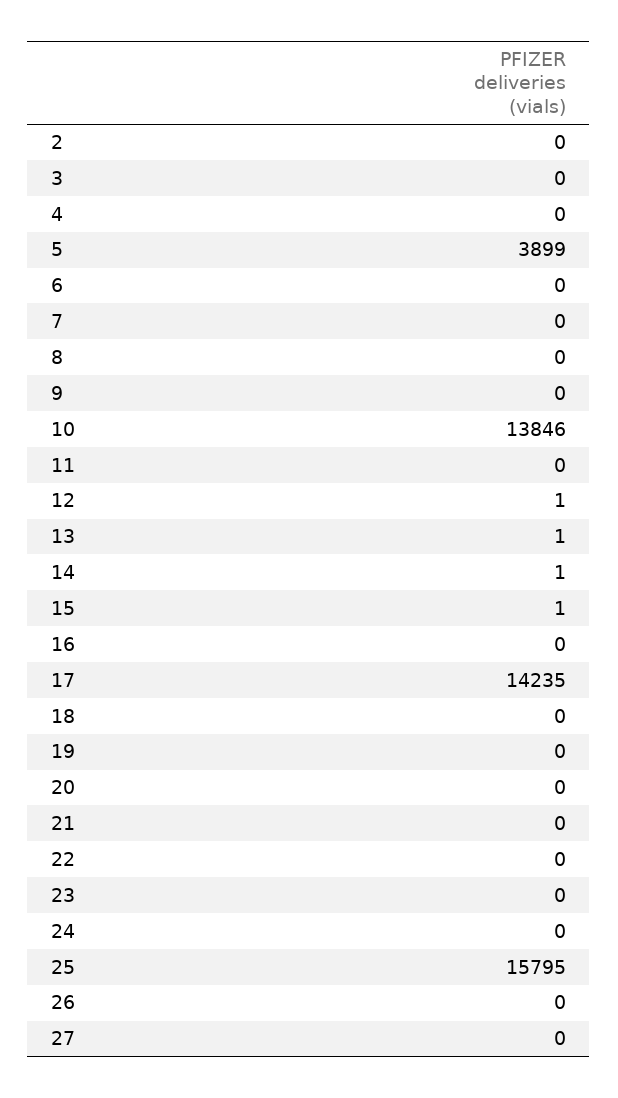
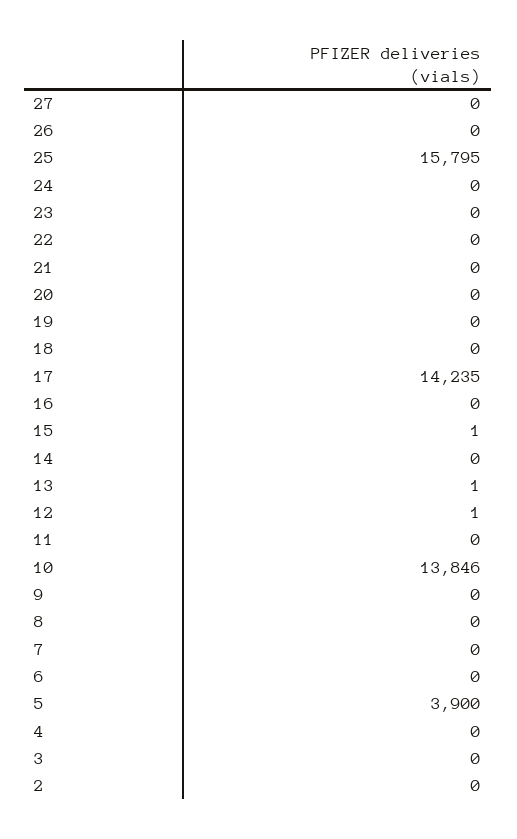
5: 3899 -> 3900
14: 1 -> 0

